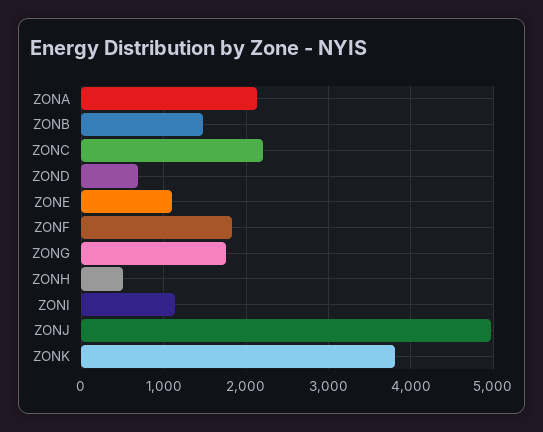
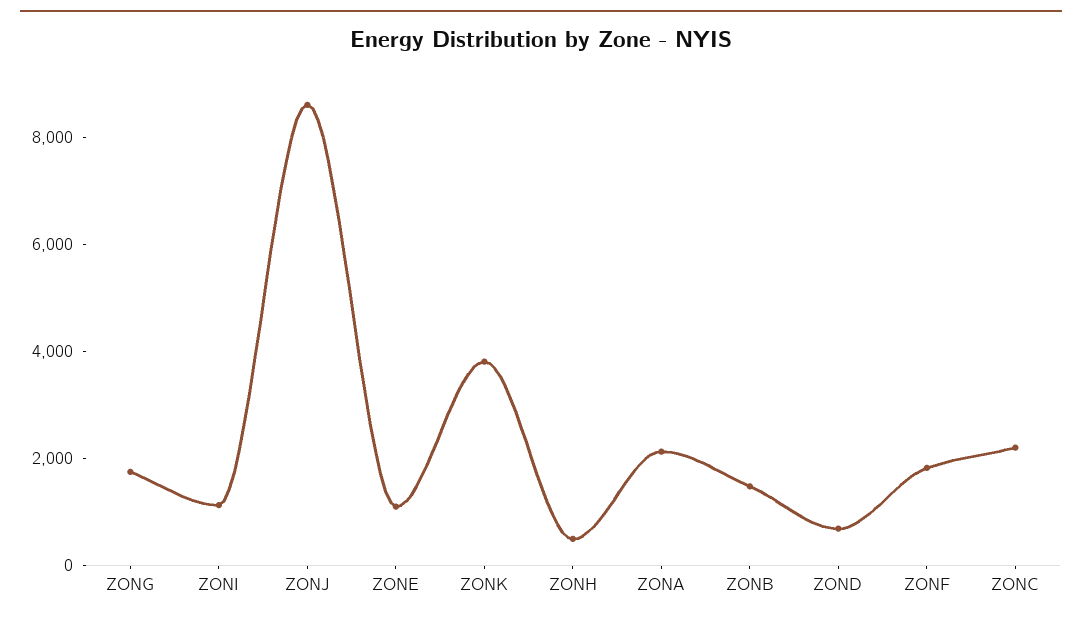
ZONJ: 5000 -> 8500

